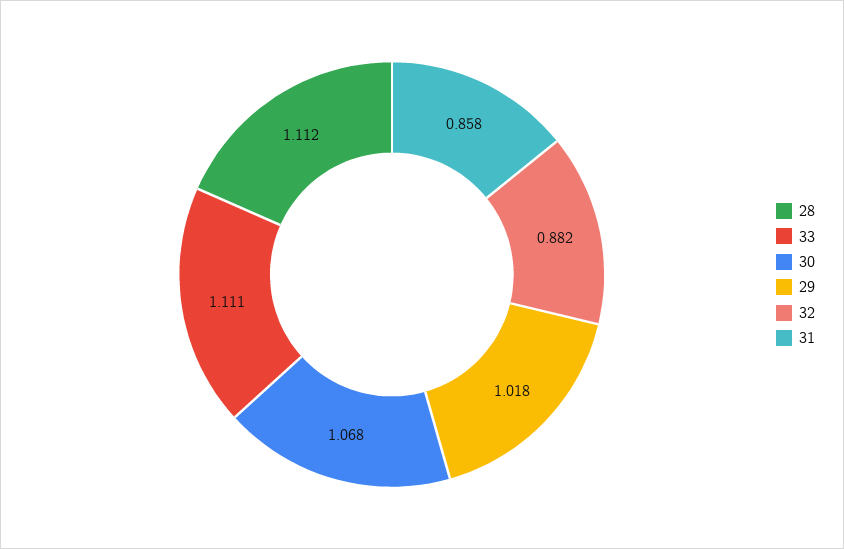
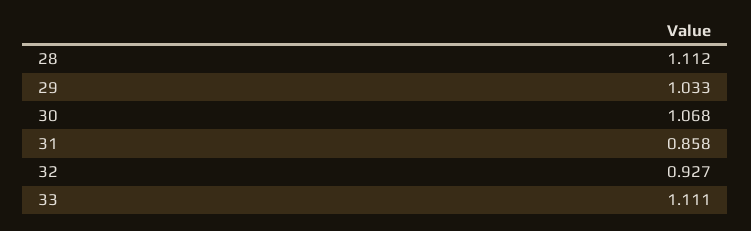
29: 1.018 -> 1.033
32: 0.882 -> 0.927

